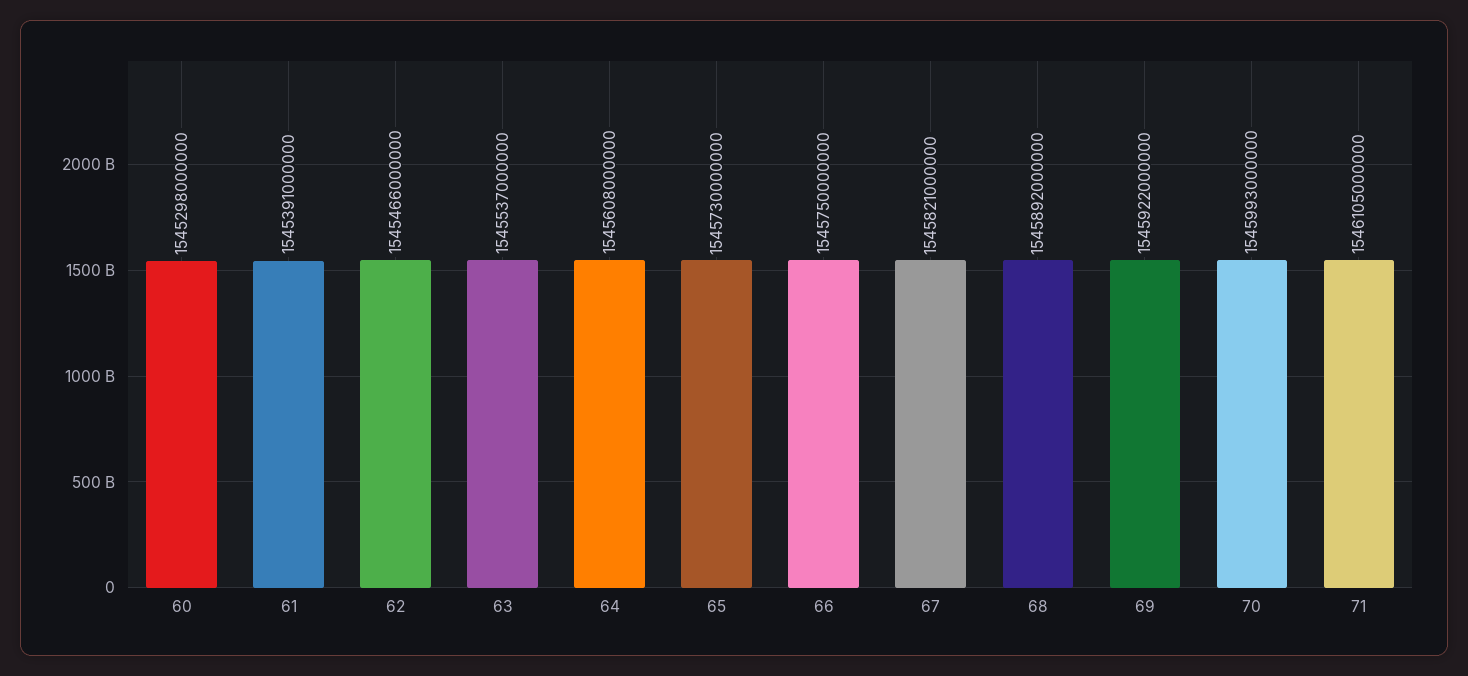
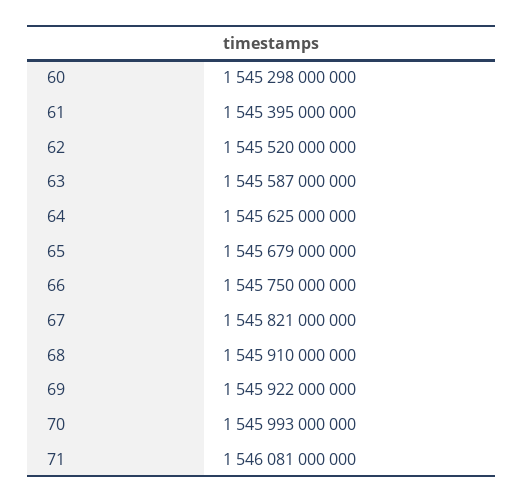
61: 1545391000000 -> 1545395000000
62: 1545466000000 -> 1545520000000
63: 1545537000000 -> 1545587000000
64: 1545608000000 -> 1545625000000
65: 1545730000000 -> 1545679000000
68: 1545892000000 -> 1545910000000
71: 1546105000000 -> 1546081000000

